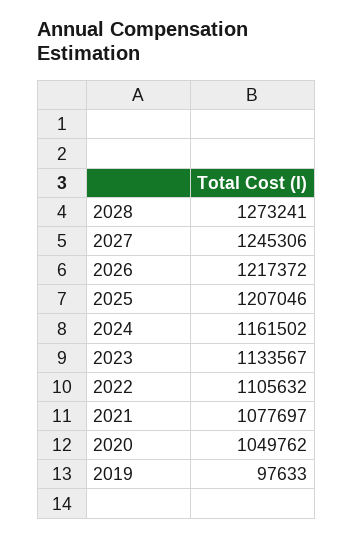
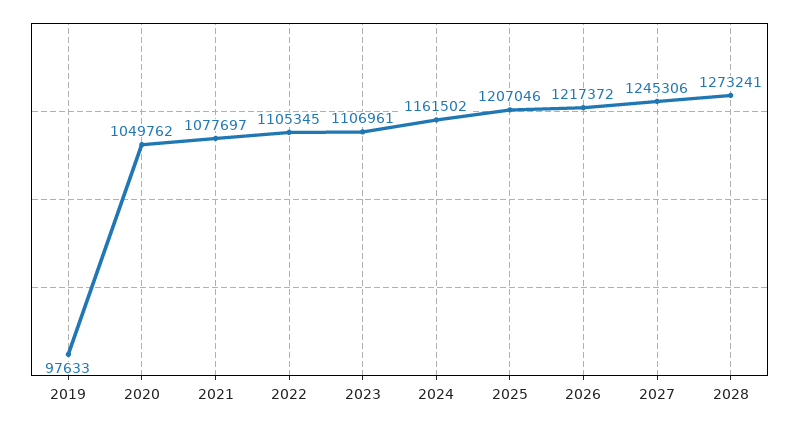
2023: 1133567 -> 1106961
2022: 1105632 -> 1105345

